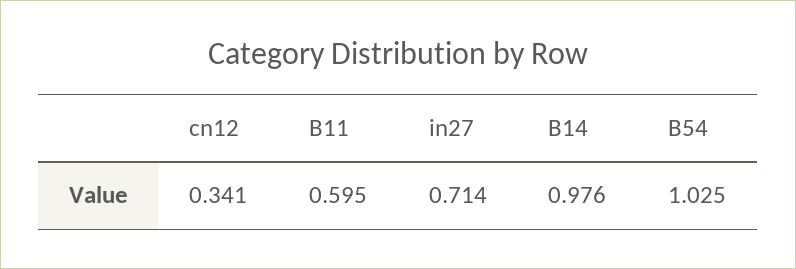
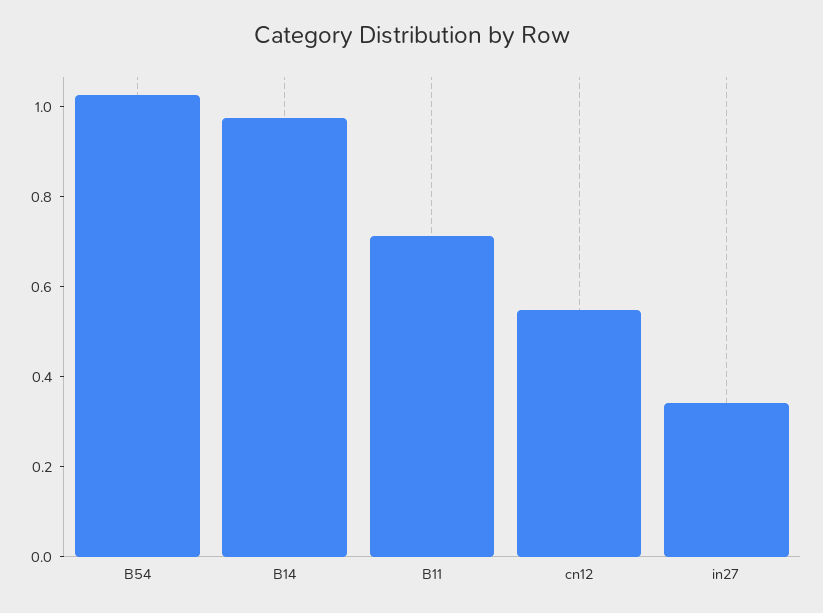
cn12: 0.341 -> 0.55
B11: 0.595 -> 0.7
in27: 0.714 -> 0.35

